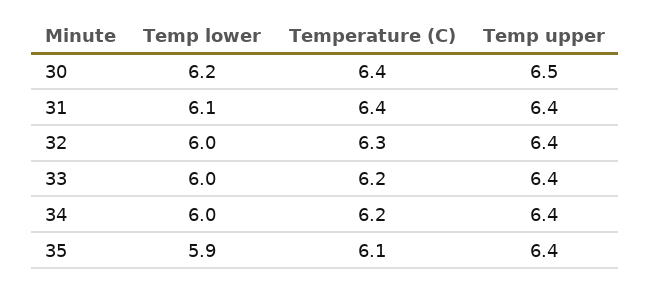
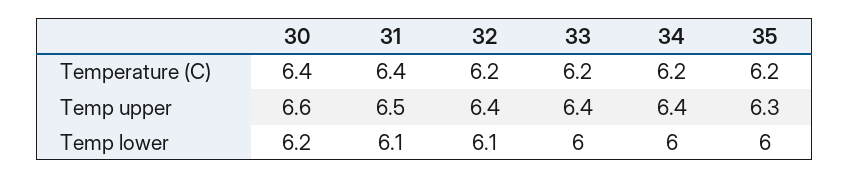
Temp upper, 30: 6.5 -> 6.6
Temp upper, 31: 6.4 -> 6.5
Temp lower, 32: 6 -> 6.1
Temperature (C), 32: 6.3 -> 6.2
Temp lower, 35: 5.9 -> 6
Temperature (C), 35: 6.1 -> 6.2
Temp upper, 35: 6.4 -> 6.3

